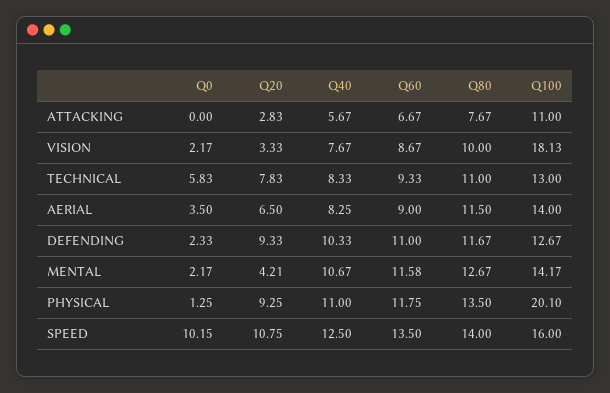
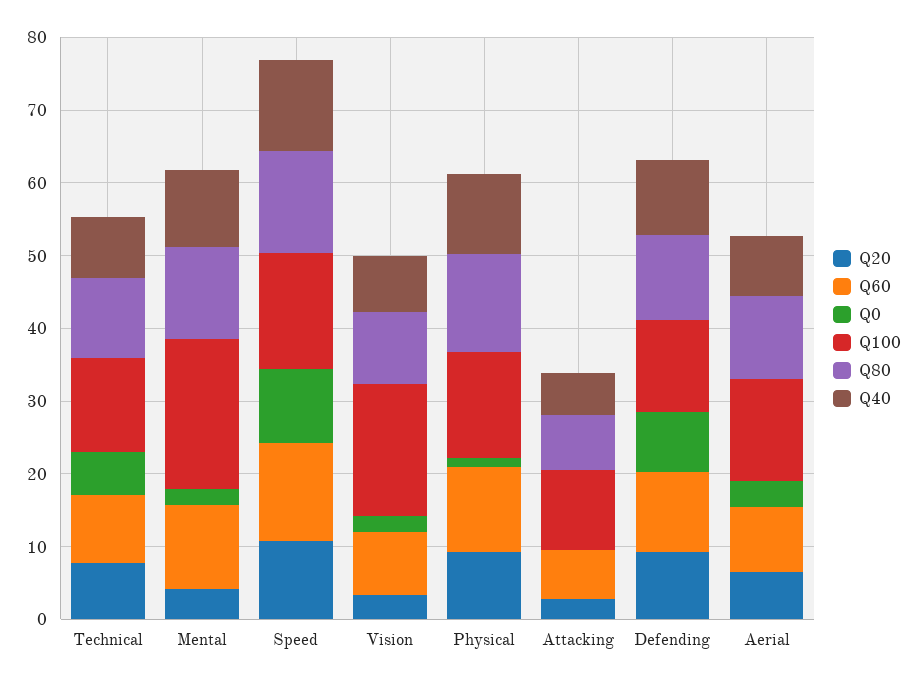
Q0, DEFENDING: 2.33 -> 8
Q100, MENTAL: 14.17 -> 20
Q100, PHYSICAL: 20.1 -> 14

